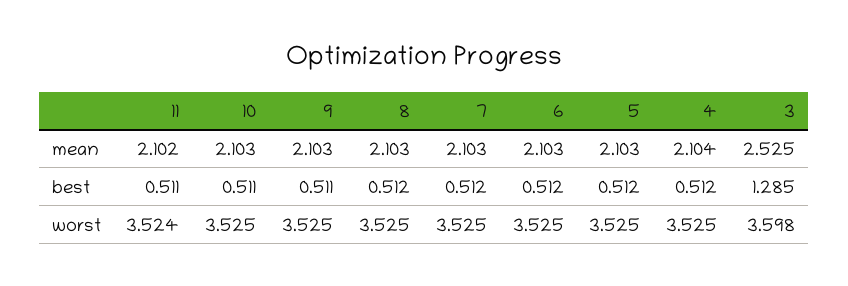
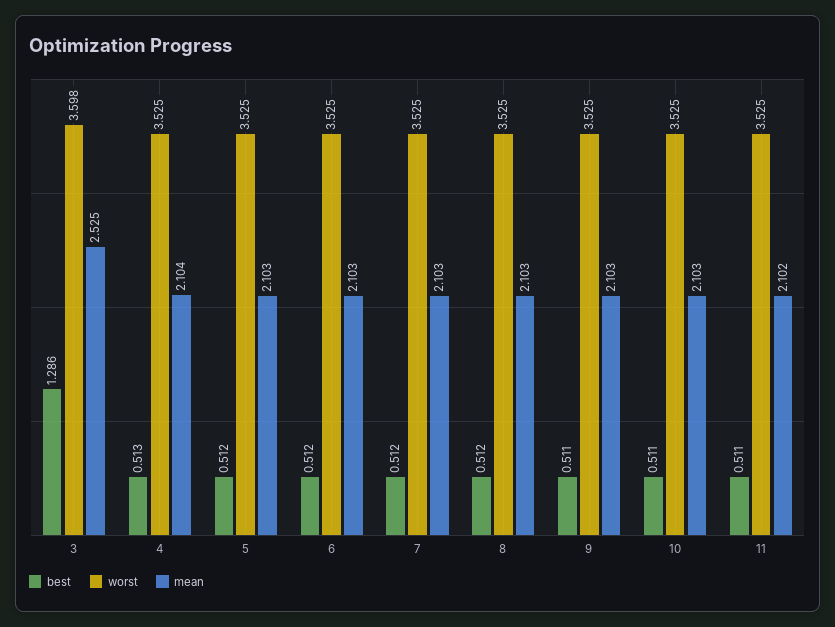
best, 4: 0.512 -> 0.513
best, 3: 1.285 -> 1.286
worst, 11: 3.524 -> 3.525

